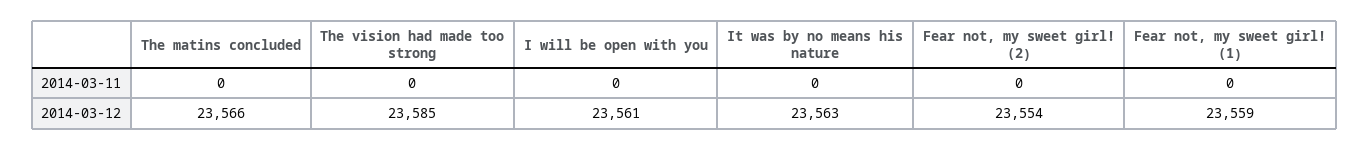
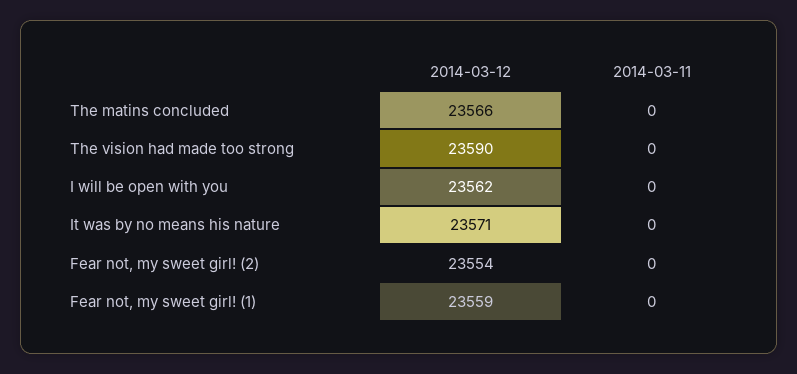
The vision had made too strong, 2014-03-12: 23585 -> 23590
I will be open with you, 2014-03-12: 23561 -> 23562
It was by no means his nature, 2014-03-12: 23563 -> 23571

